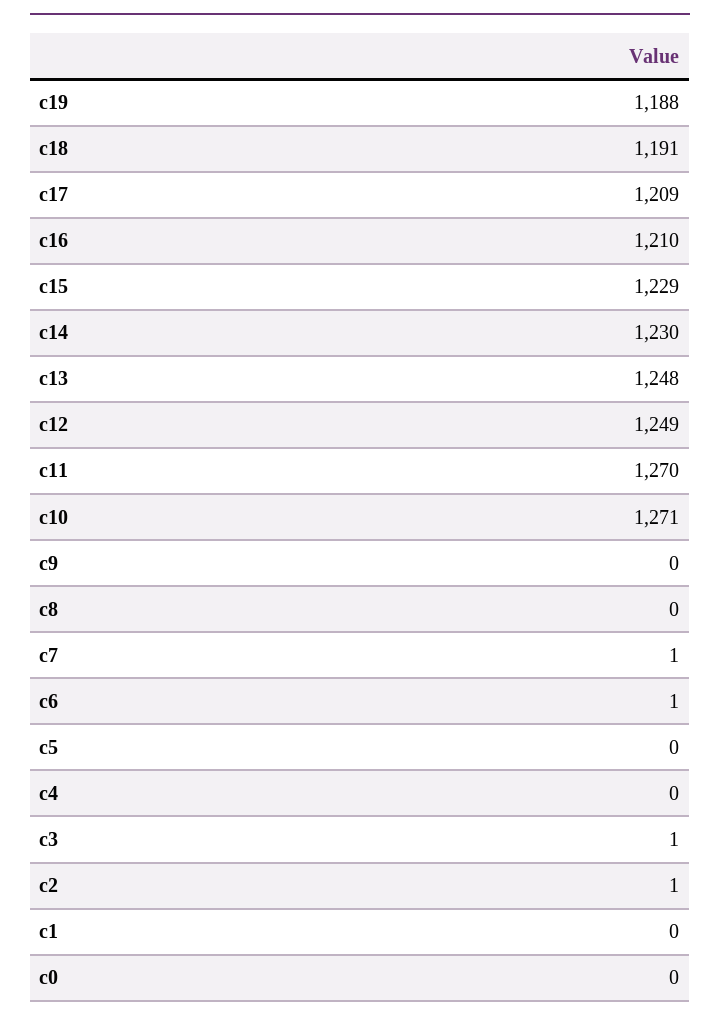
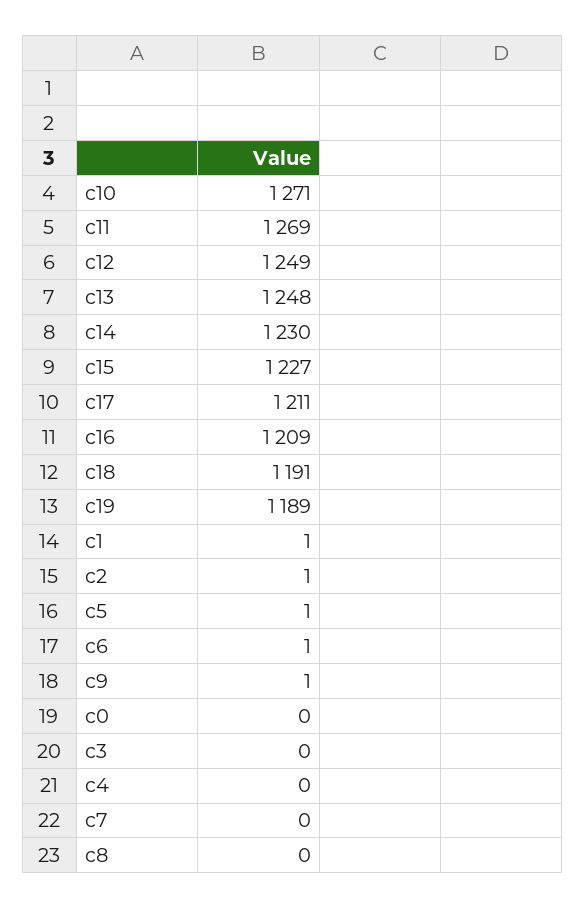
c19: 1188 -> 1189
c17: 1209 -> 1211
c16: 1210 -> 1209
c15: 1229 -> 1227
c11: 1270 -> 1269
c9: 0 -> 1
c7: 1 -> 0
c5: 0 -> 1
c3: 1 -> 0
c1: 0 -> 1

